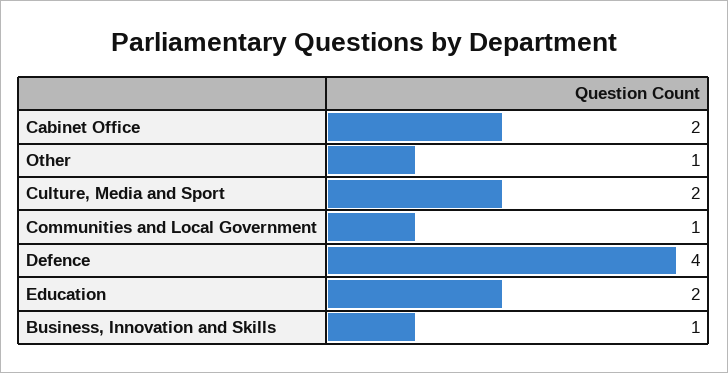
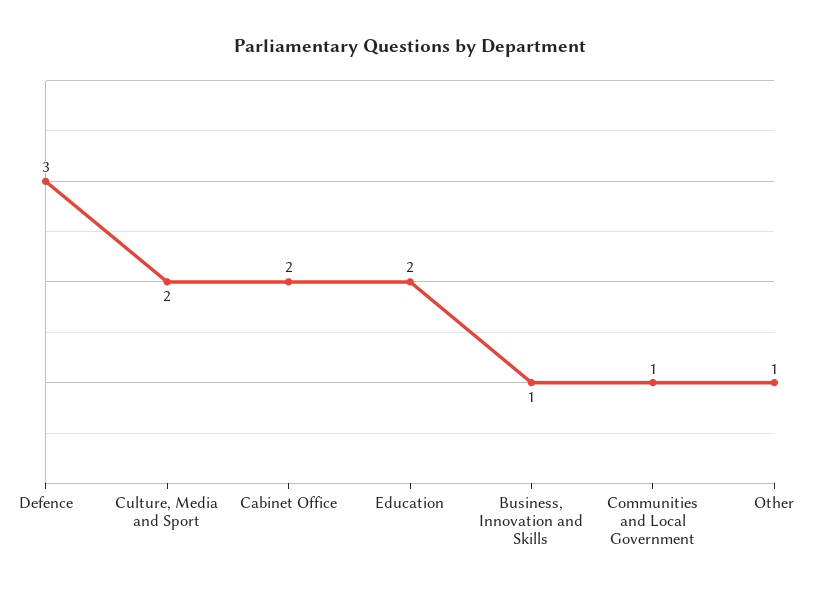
Defence: 4 -> 3

